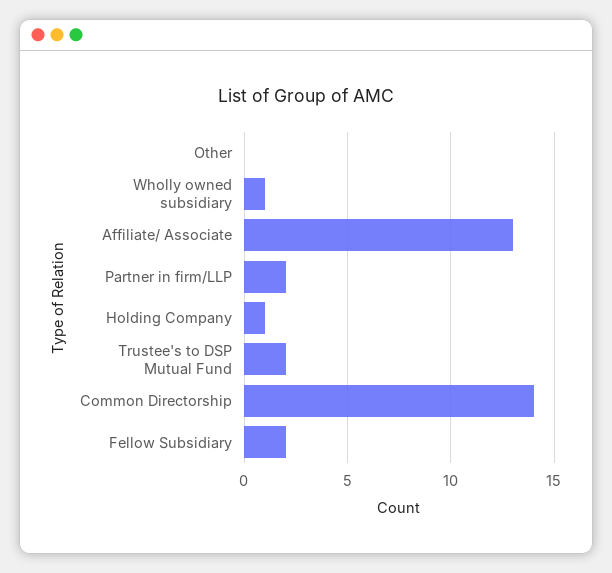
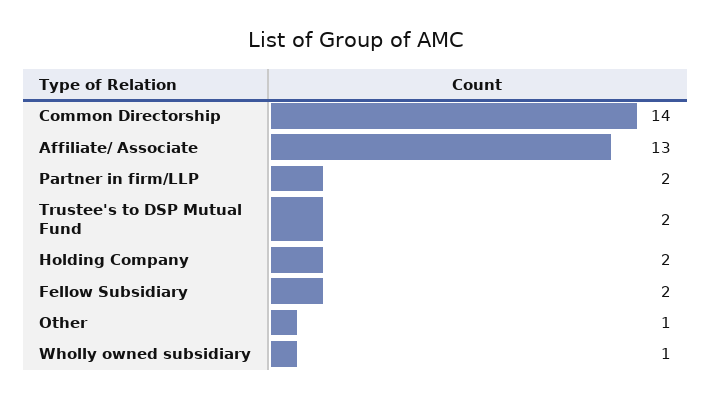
Other: 0 -> 1
Holding Company: 1 -> 2

